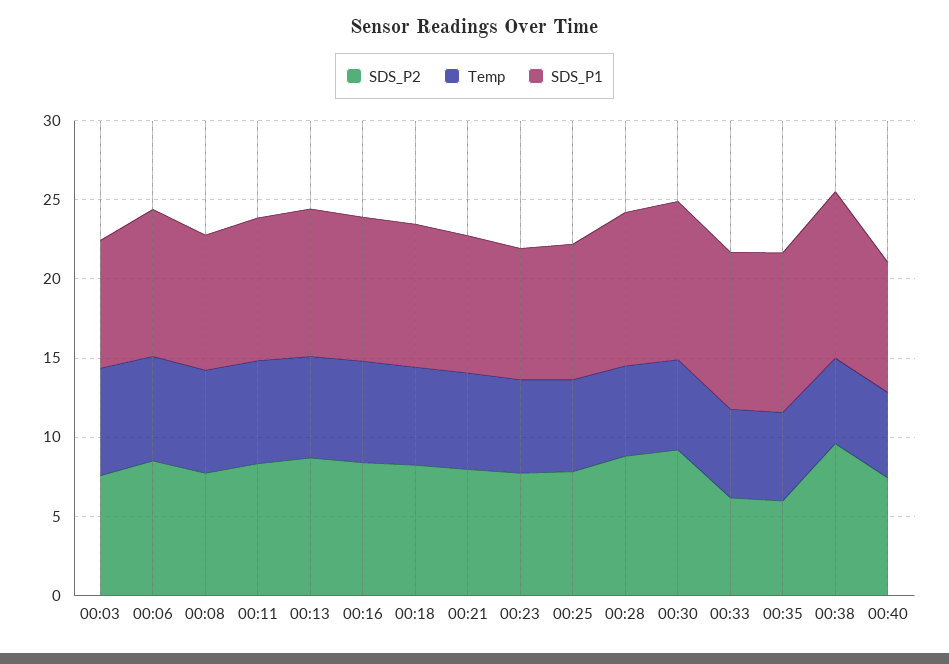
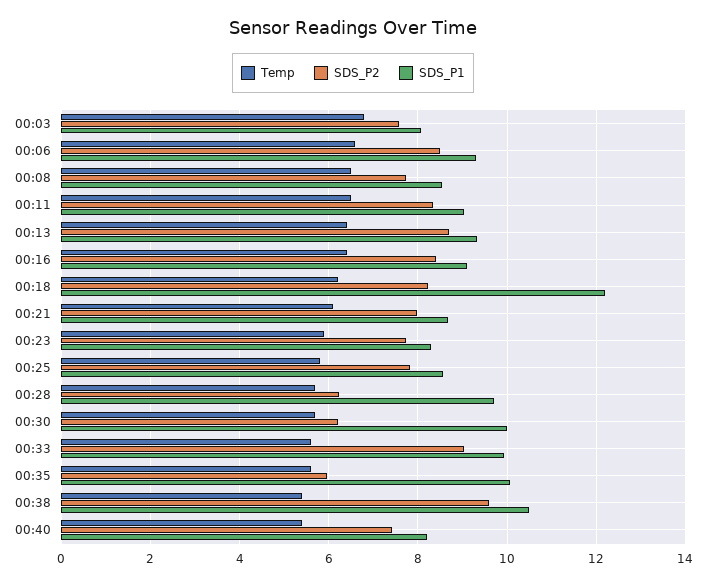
SDS_P1, 00:18: 9 -> 12.2
SDS_P2, 00:28: 9 -> 6.2
SDS_P2, 00:30: 9 -> 6.2
SDS_P2, 00:33: 6 -> 9

